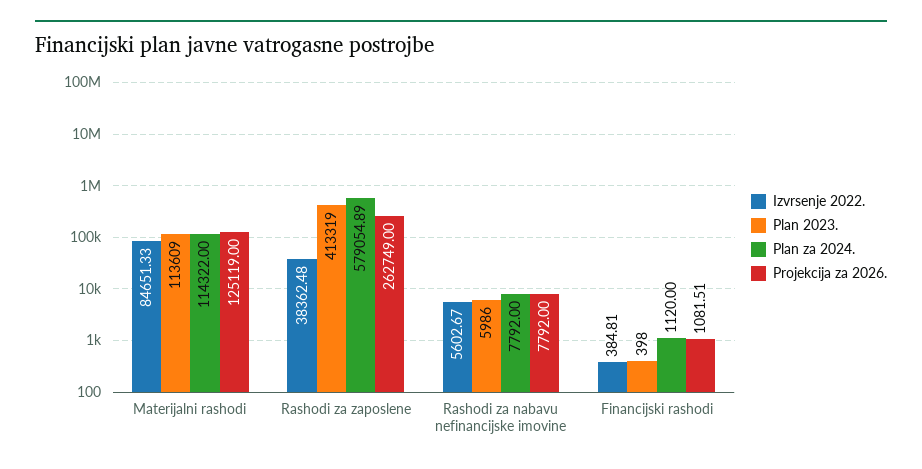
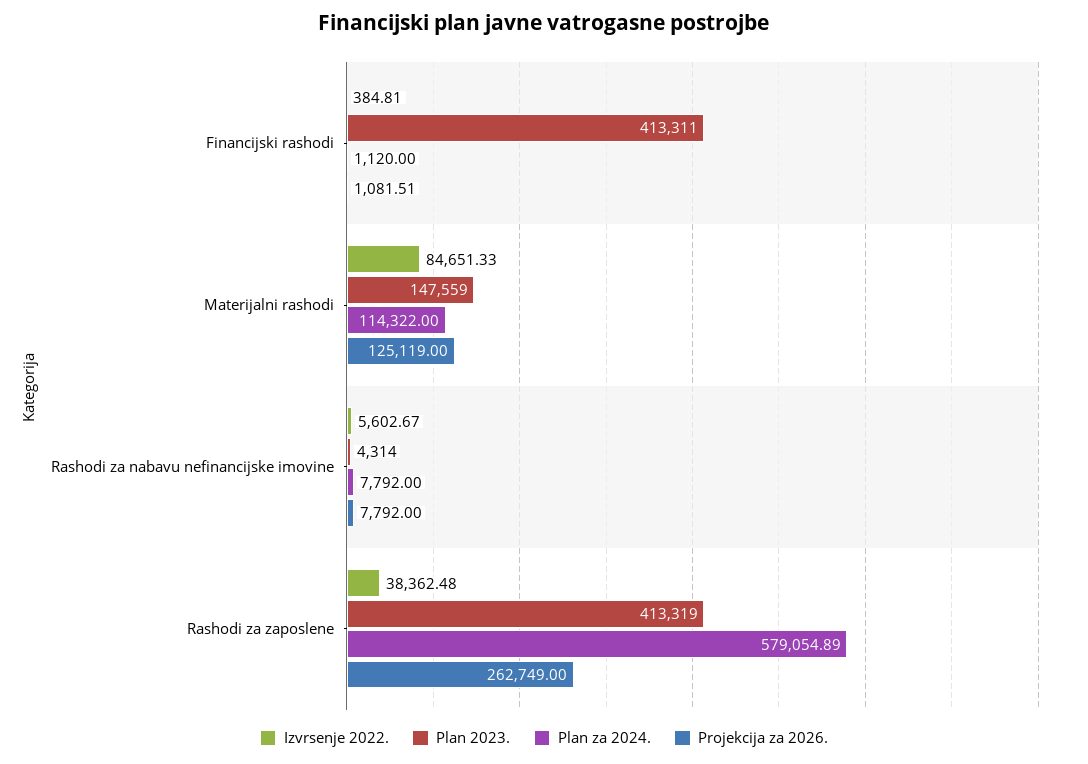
Plan 2023., Materijalni rashodi: 113609 -> 147559
Plan 2023., Rashodi za nabavu nefinancijske imovine: 5986 -> 4314
Plan 2023., Financijski rashodi: 398 -> 413311

